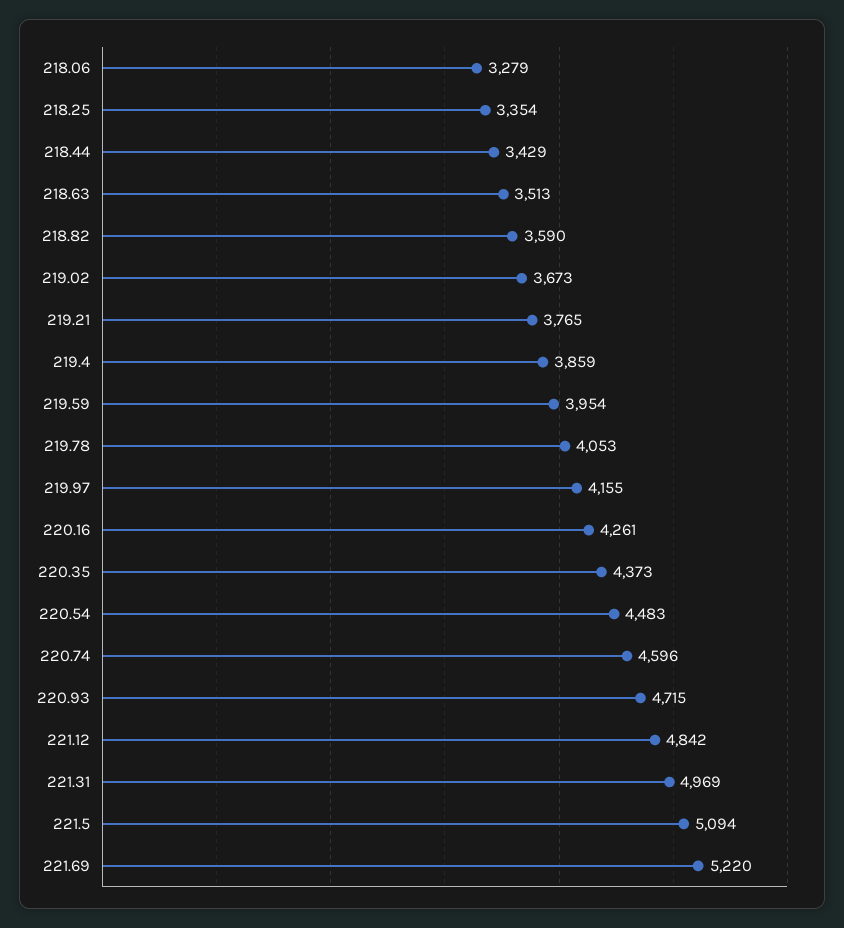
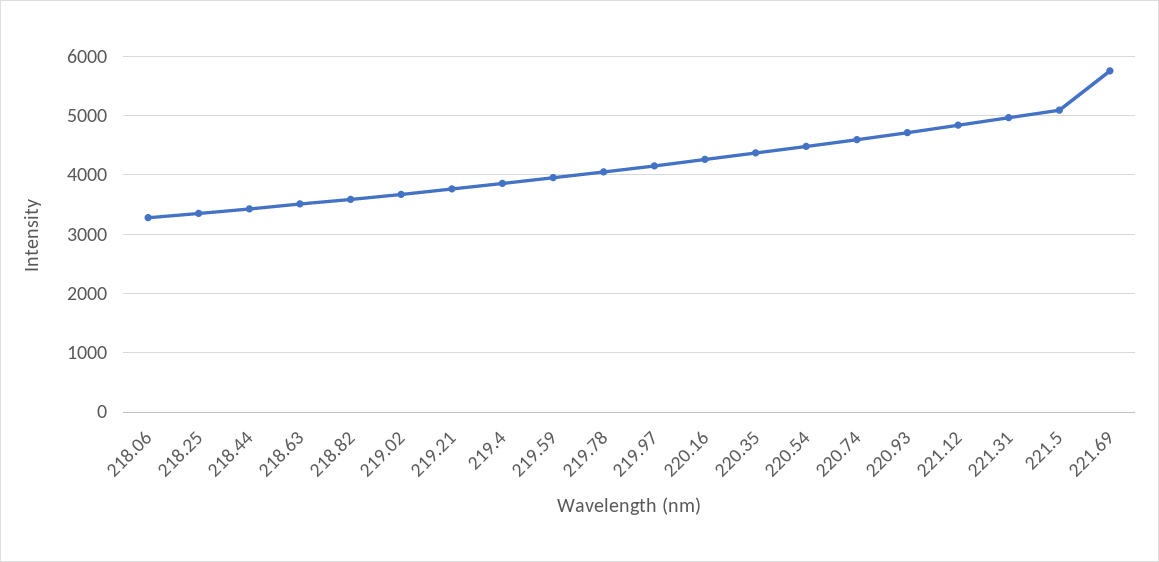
221.69: 5220 -> 5800

